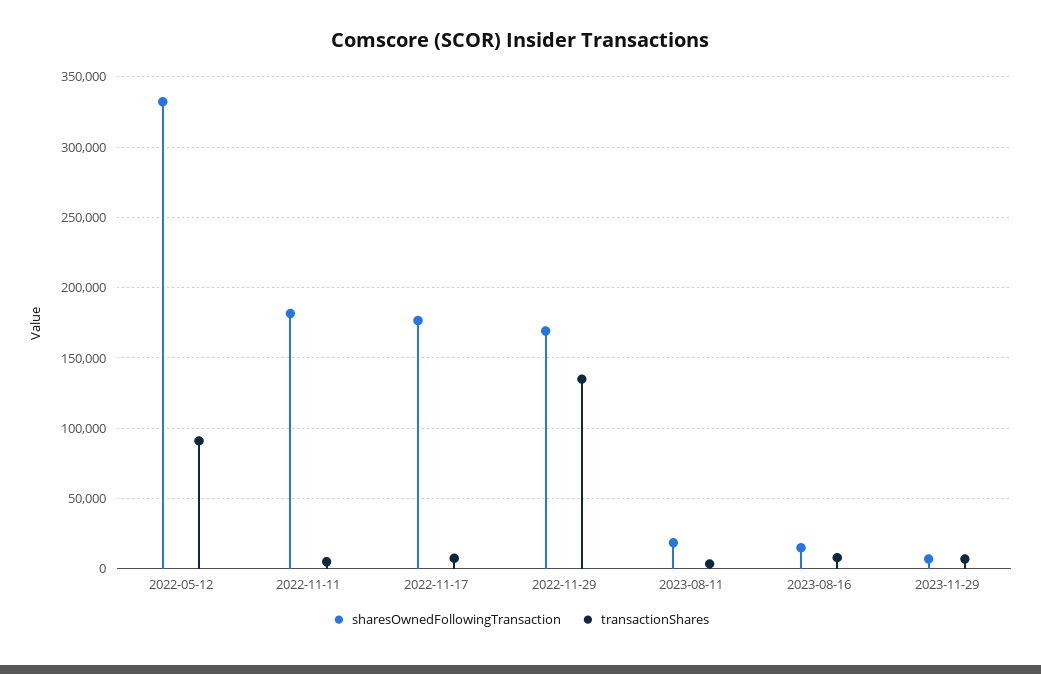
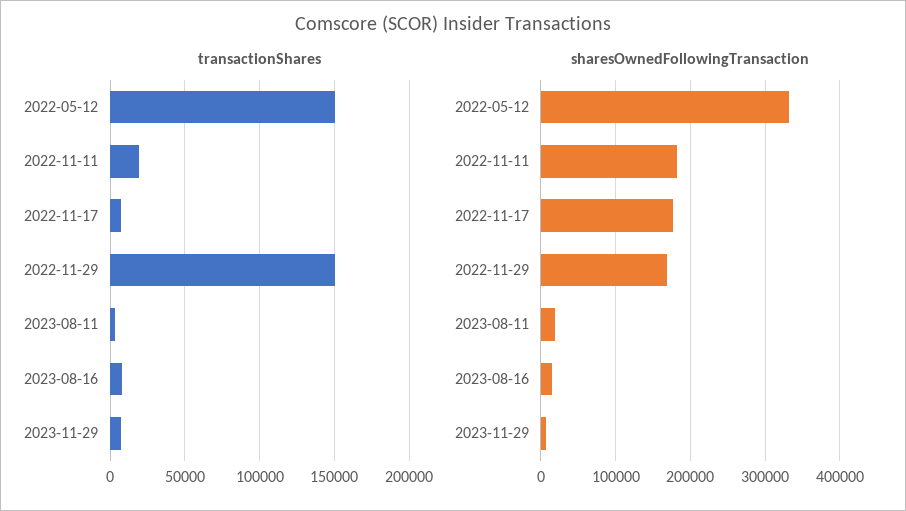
transactionShares, 2022-05-12: 90000 -> 150000
transactionShares, 2022-11-11: 5000 -> 20000
transactionShares, 2022-11-29: 135000 -> 150000

